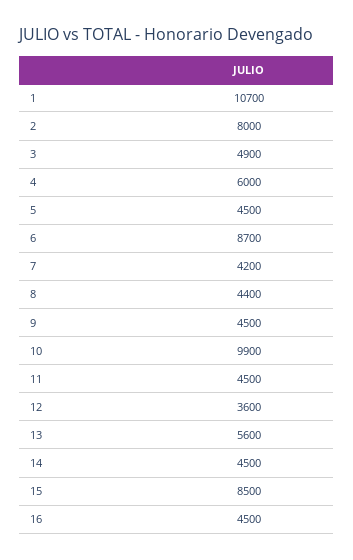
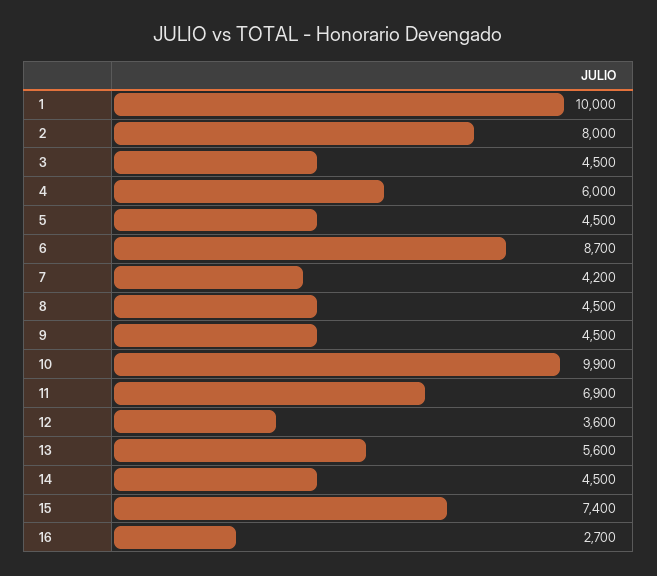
1: 10700 -> 10000
3: 4900 -> 4500
8: 4400 -> 4500
11: 4500 -> 6900
15: 8500 -> 7400
16: 4500 -> 2700

